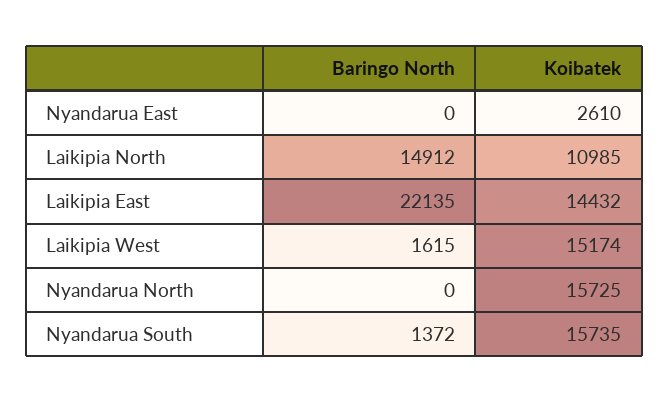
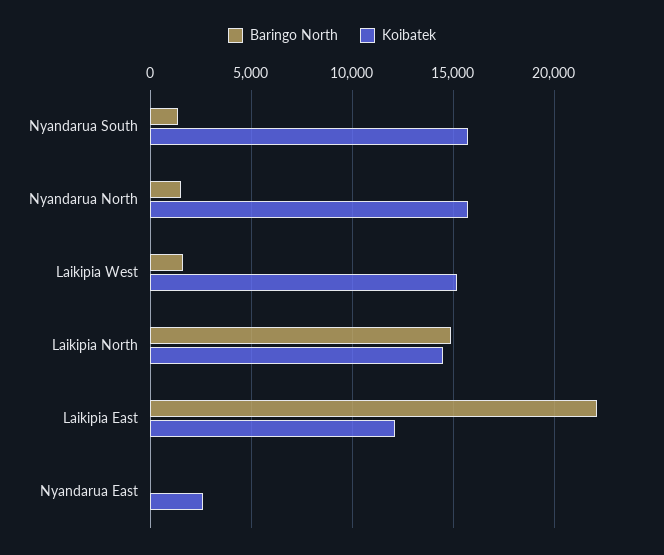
Koibatek, Laikipia North: 10985 -> 14500
Koibatek, Laikipia East: 14432 -> 12000
Baringo North, Nyandarua North: 0 -> 1500

